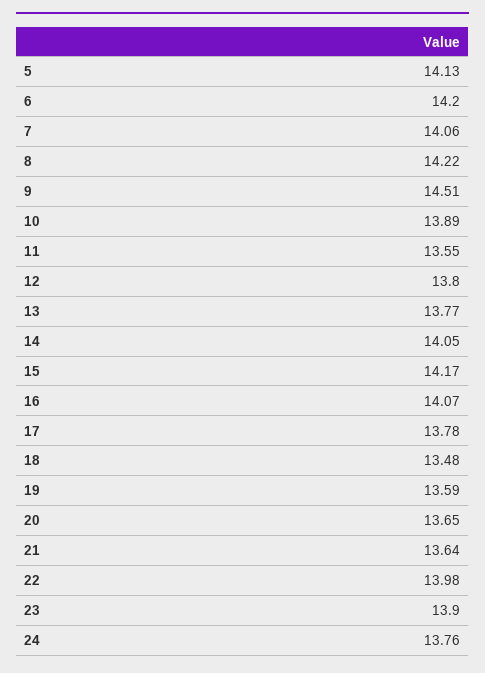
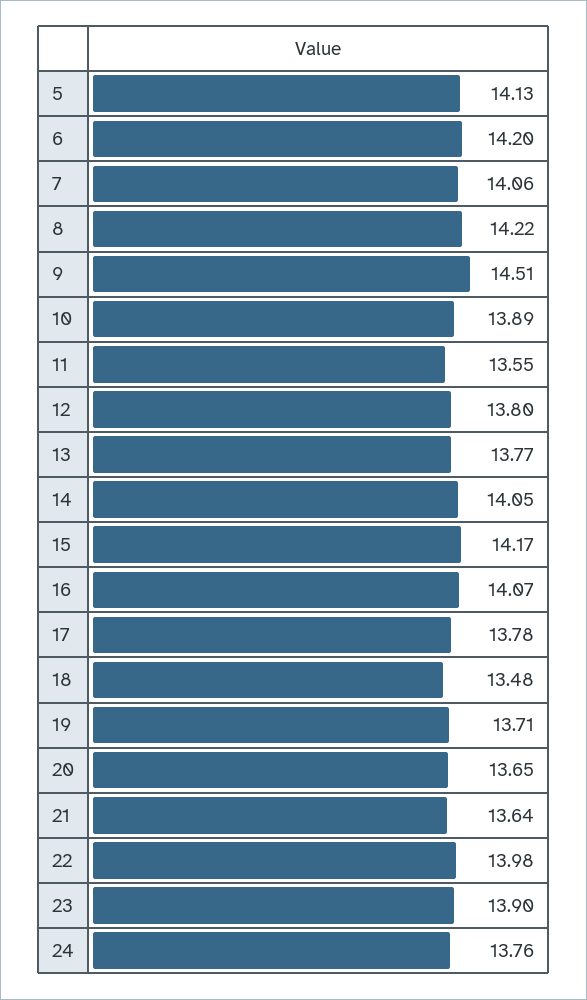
19: 13.59 -> 13.71

